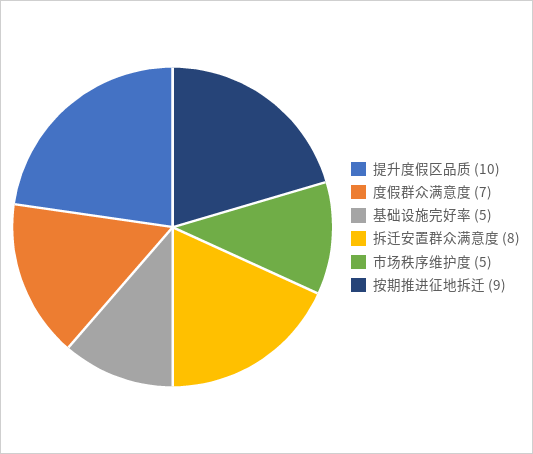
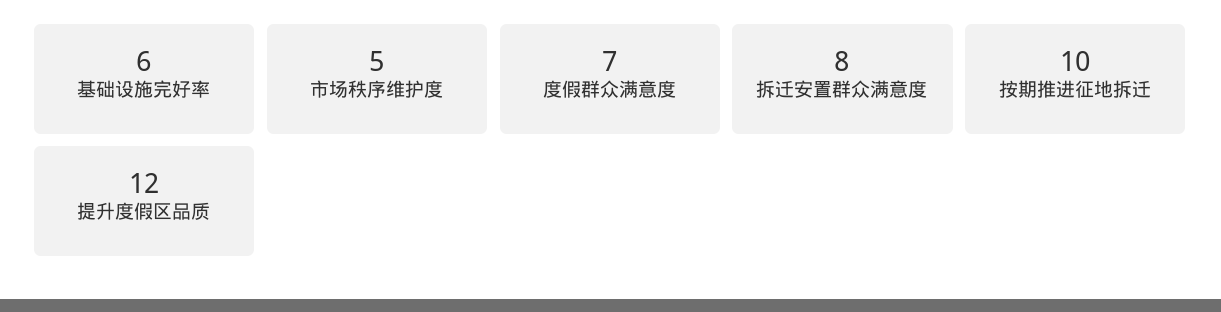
提升度假区品质: 10 -> 12
基础设施完好率: 5 -> 6
按期推进征地拆迁: 9 -> 10

